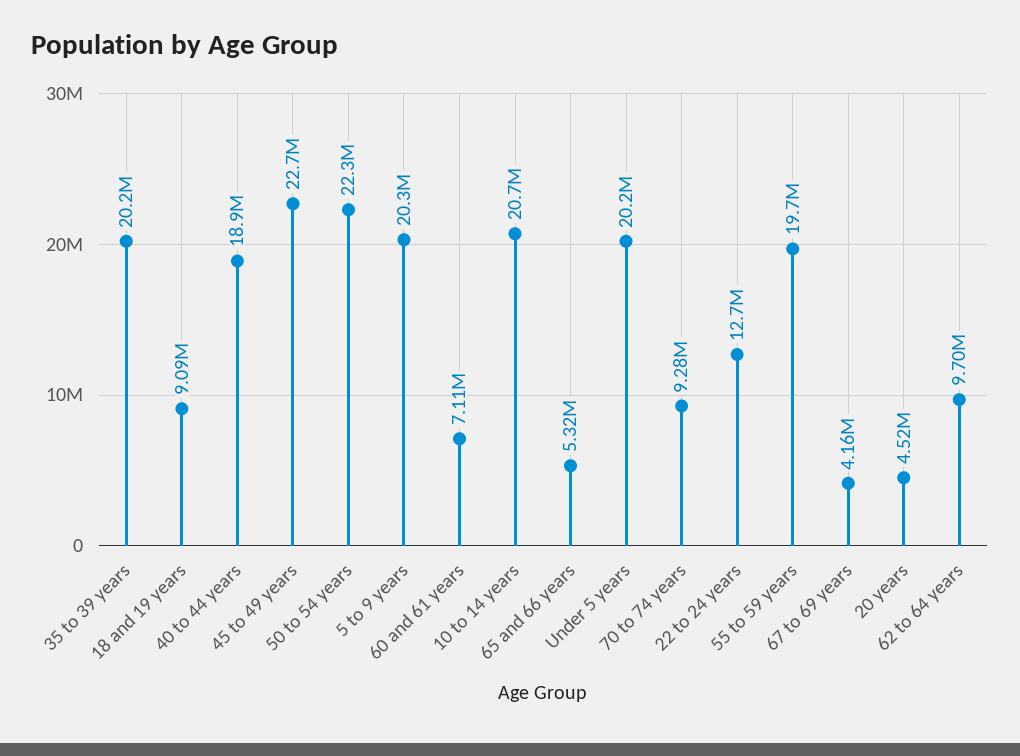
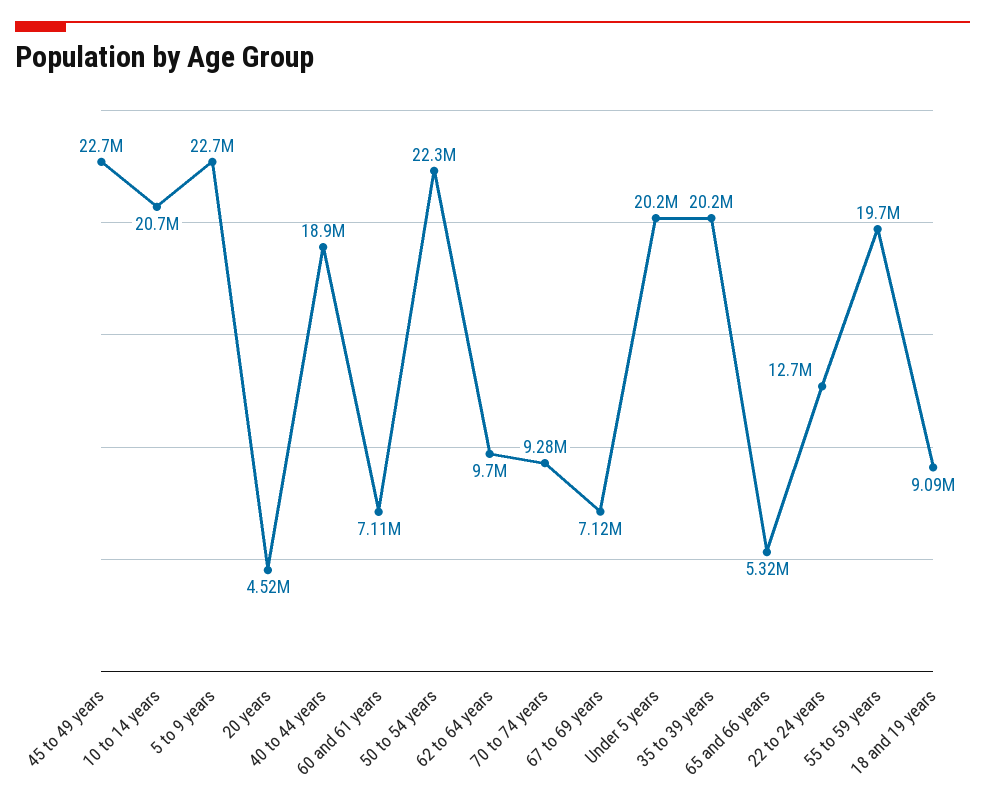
5 to 9 years: 20300000 -> 22700000
67 to 69 years: 4160000 -> 7120000

